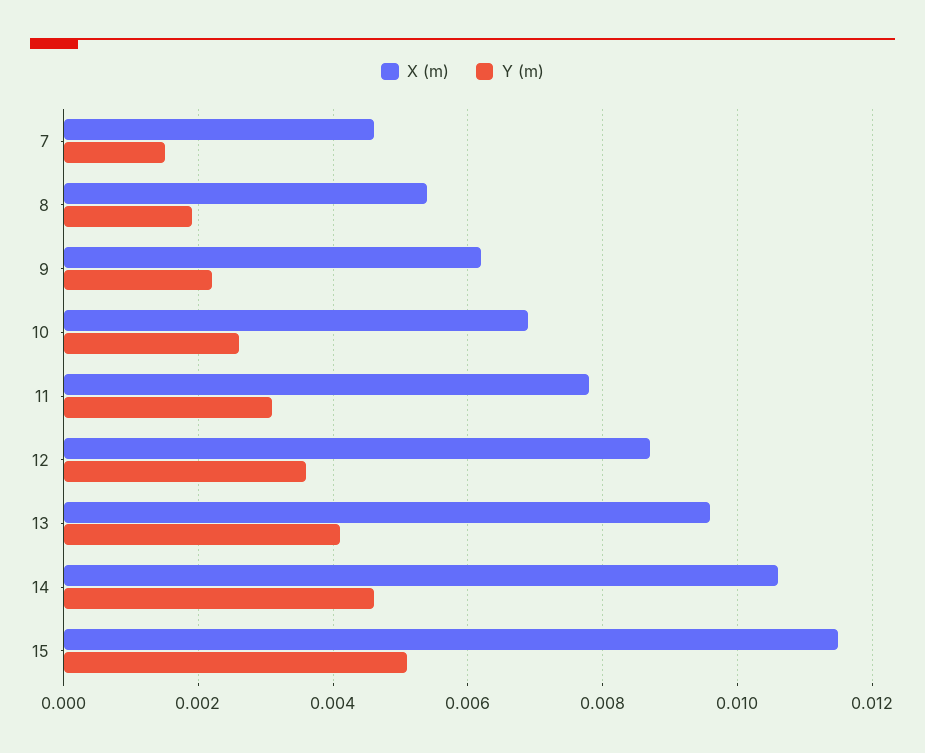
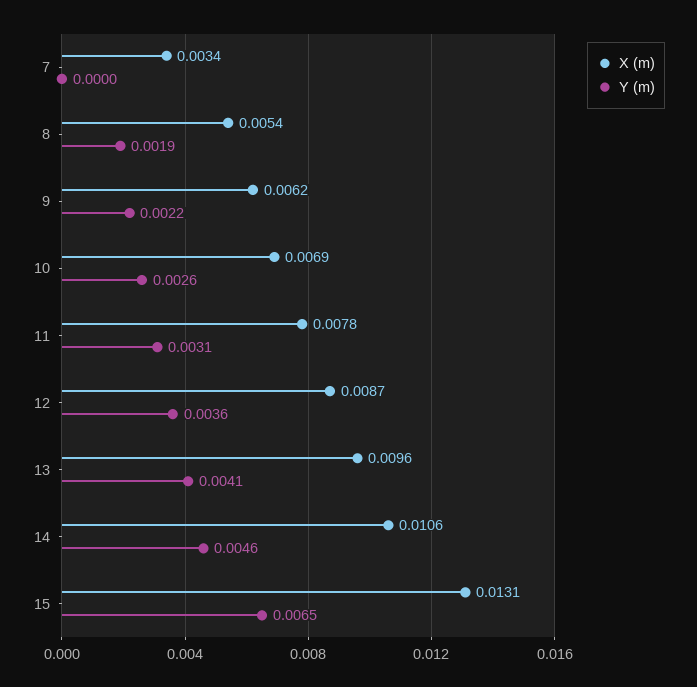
X (m), 7: 0.0045 -> 0.0034
Y (m), 7: 0.0015 -> 0
X (m), 15: 0.0115 -> 0.0131
Y (m), 15: 0.005 -> 0.0065

